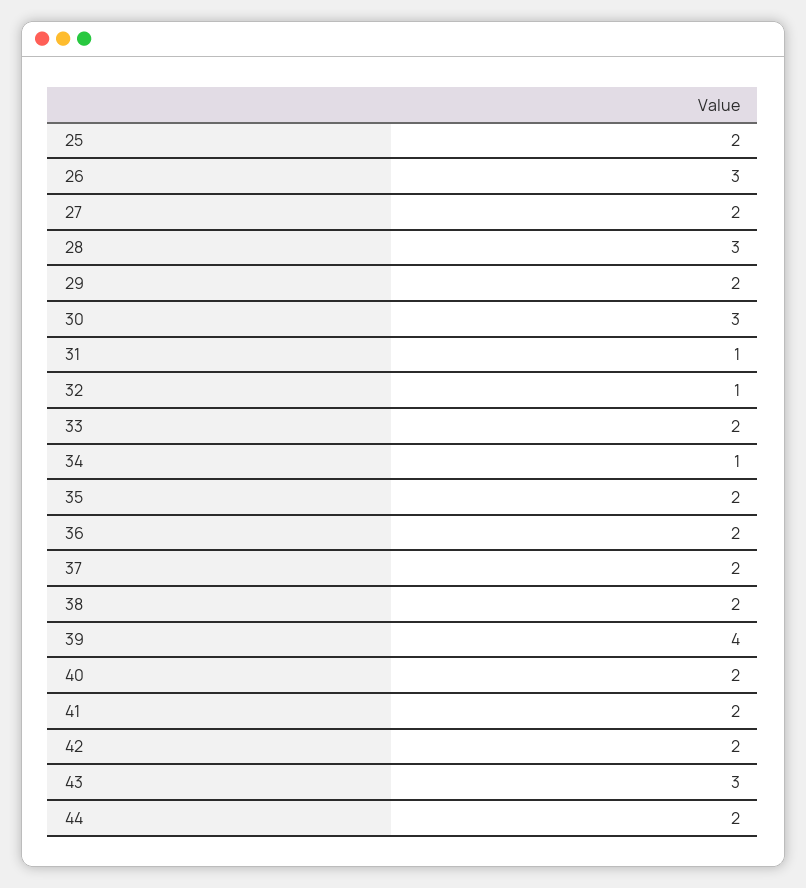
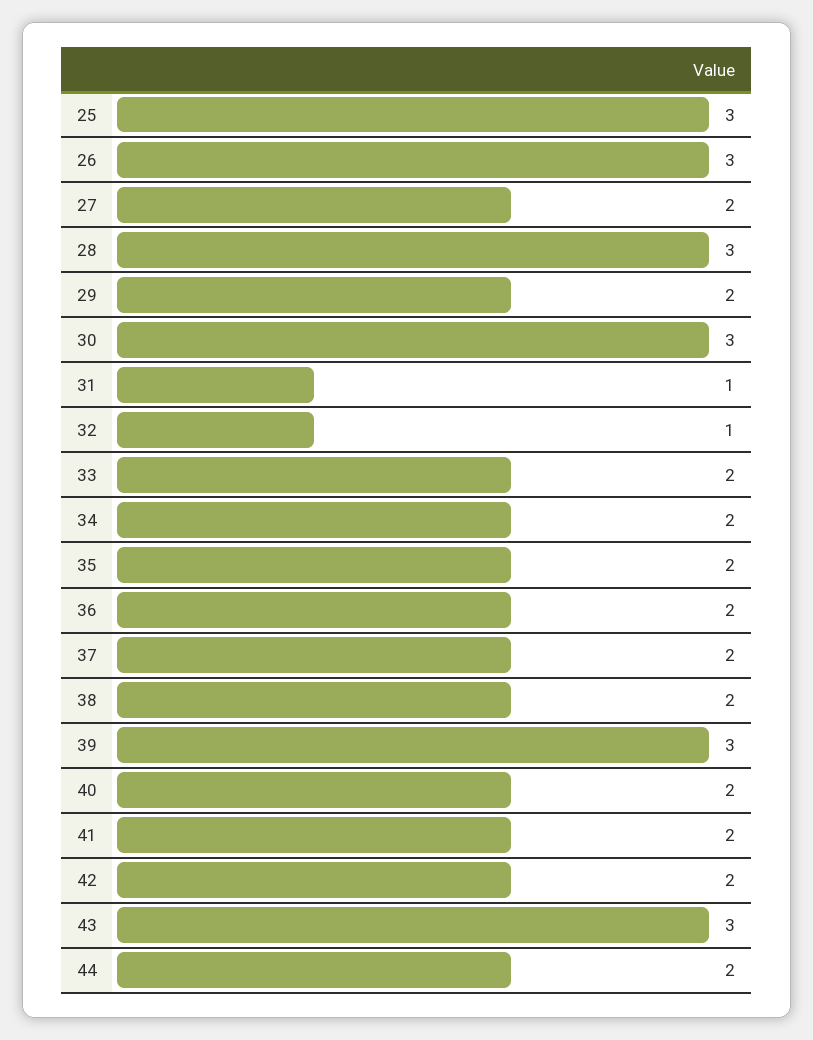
25: 2 -> 3
34: 1 -> 2
39: 4 -> 3

